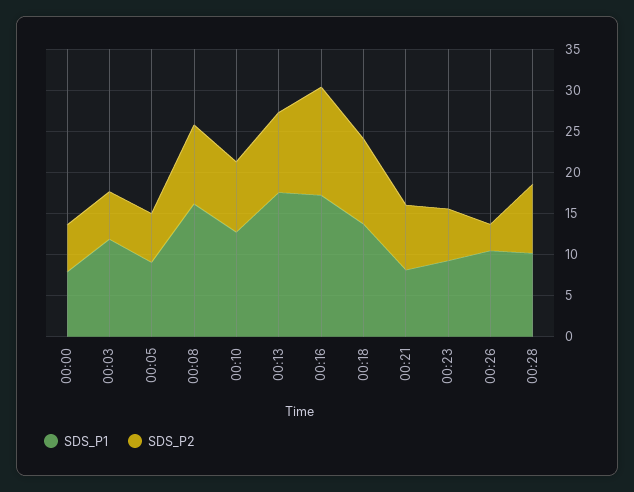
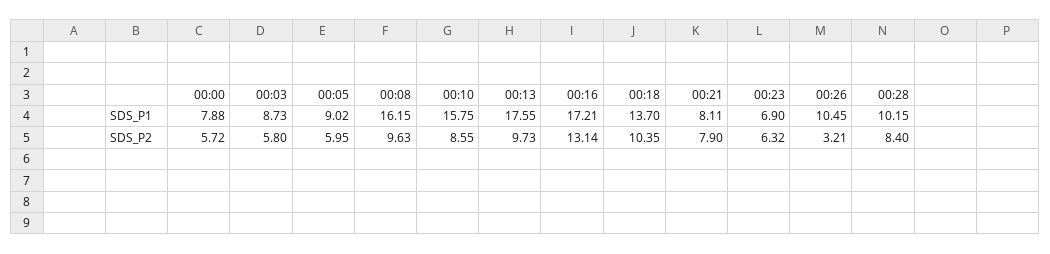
SDS_P1, 00:03: 12 -> 8.73
SDS_P1, 00:10: 13 -> 15.75
SDS_P1, 00:23: 9 -> 6.9

